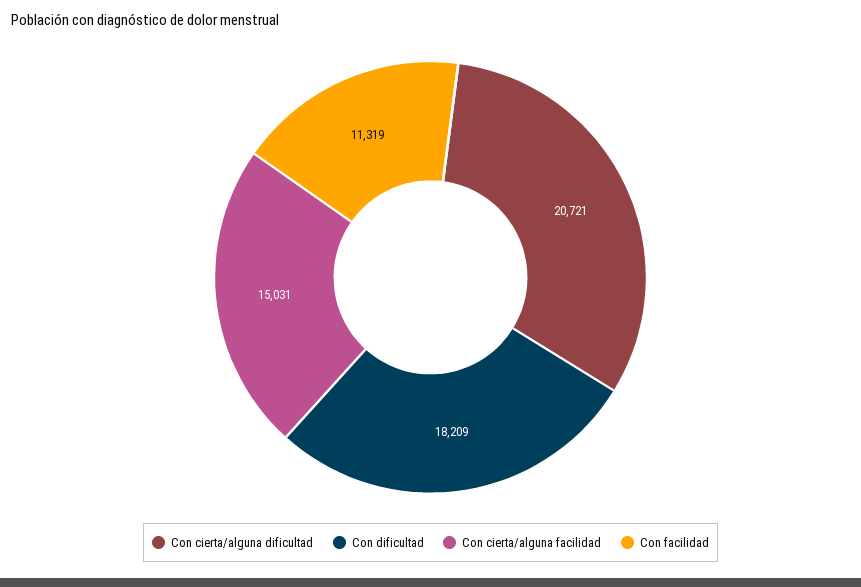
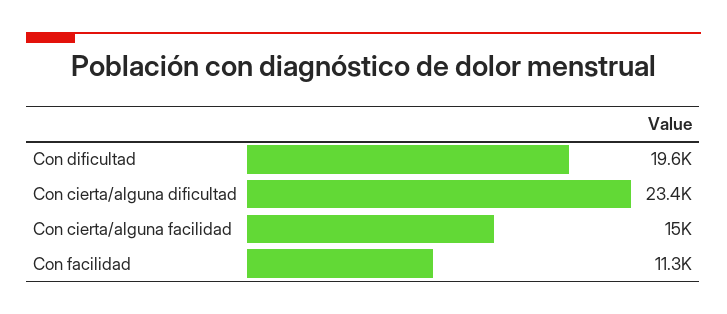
Con cierta/alguna dificultad: 20721 -> 23400
Con dificultad: 18209 -> 19600

